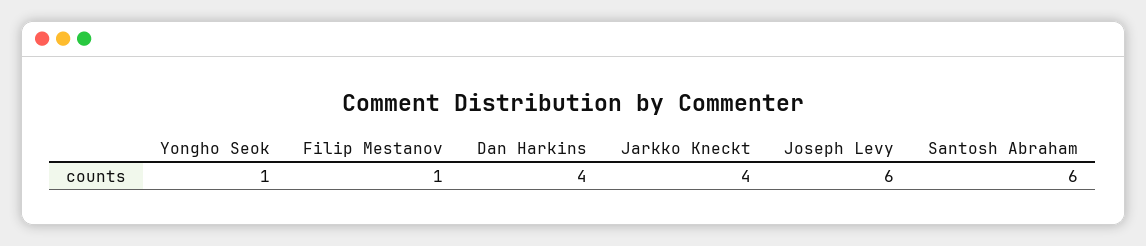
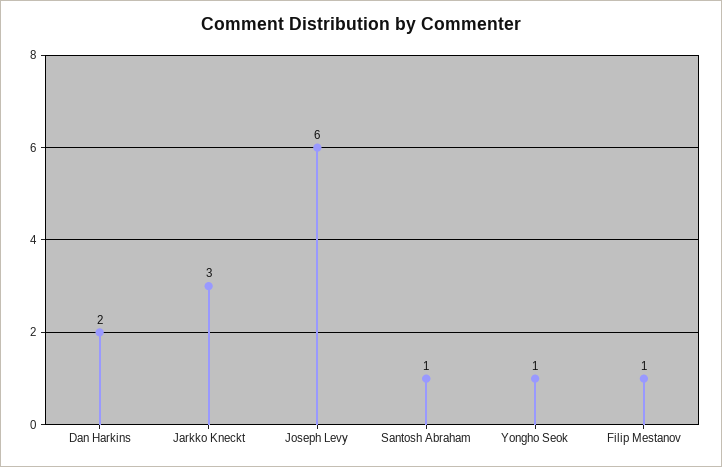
Dan Harkins: 4 -> 2
Jarkko Kneckt: 4 -> 3
Santosh Abraham: 6 -> 1

